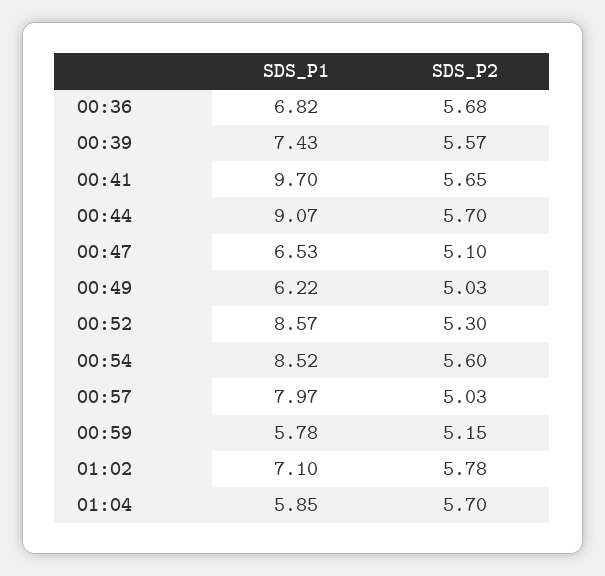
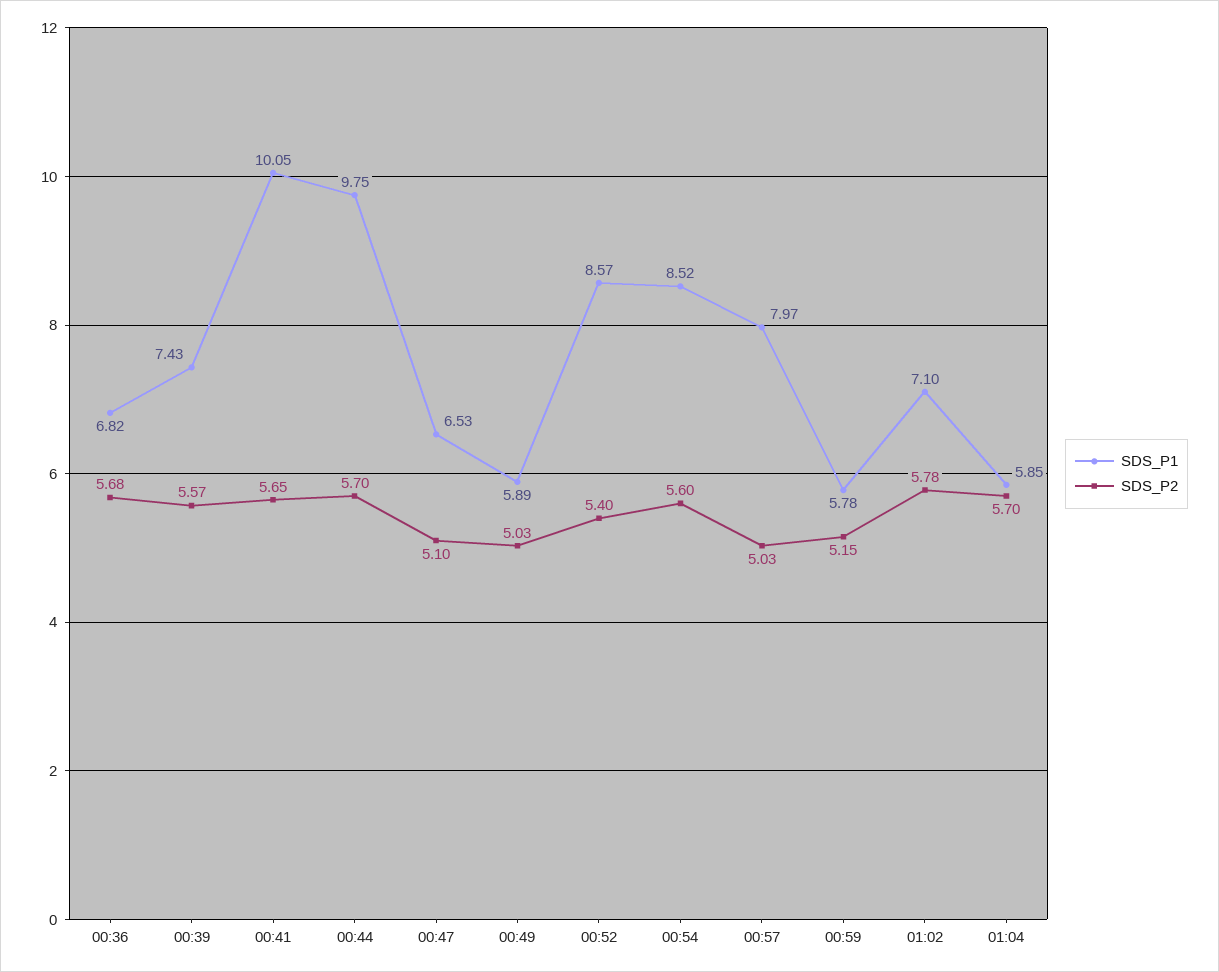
SDS_P1, 00:41: 9.7 -> 10.05
SDS_P1, 00:44: 9.07 -> 9.75
SDS_P1, 00:49: 6.22 -> 5.89
SDS_P2, 00:52: 5.3 -> 5.4

